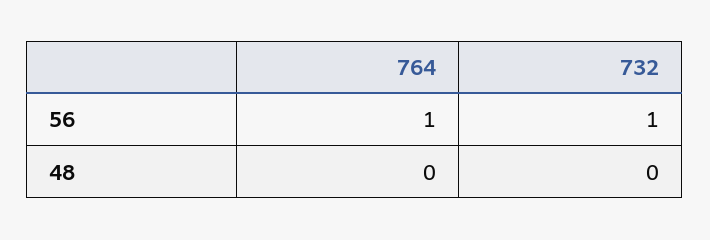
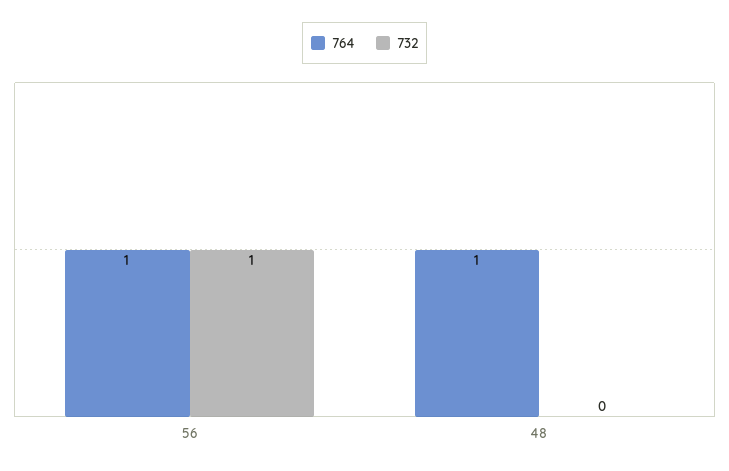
764, 48: 0 -> 1

